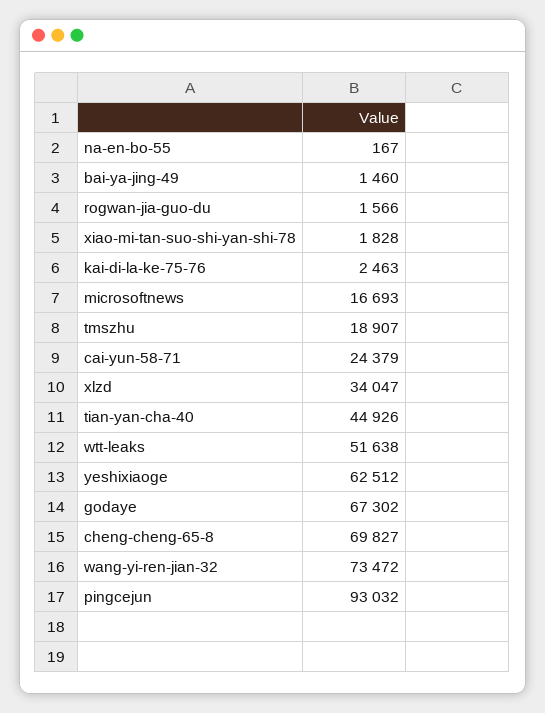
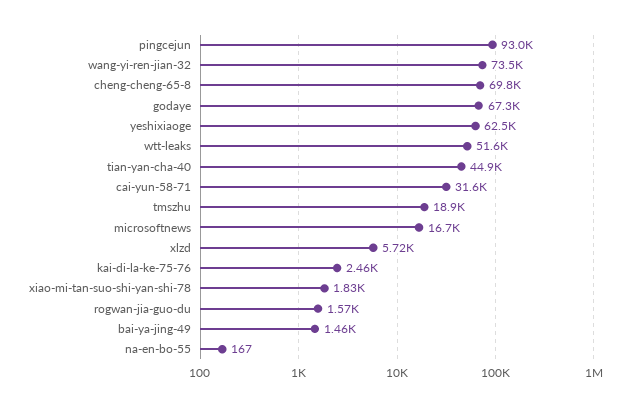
cai-yun-58-71: 24379 -> 31600
xlzd: 34047 -> 5720

